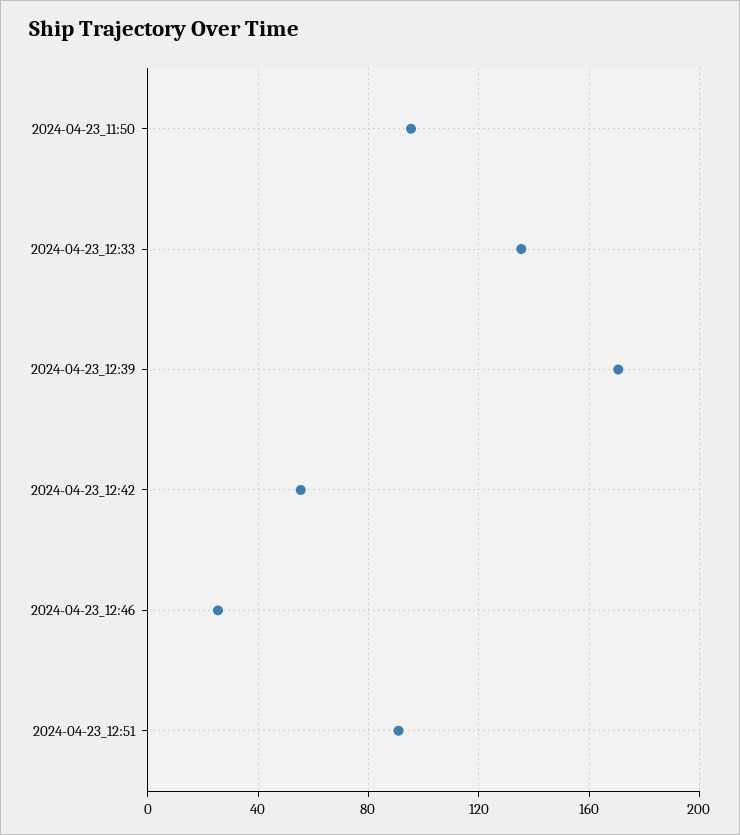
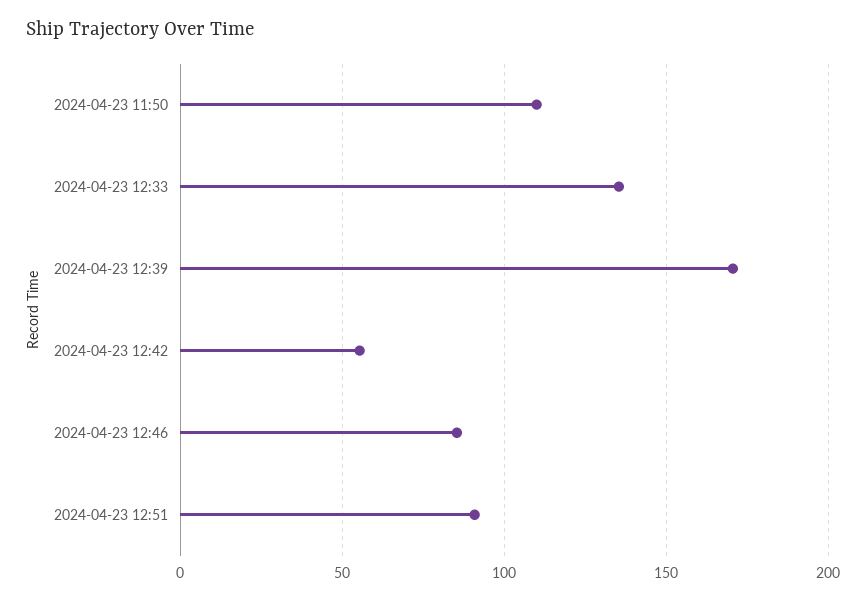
2024-04-23_11:50: 95 -> 110
2024-04-23_12:46: 25 -> 85

